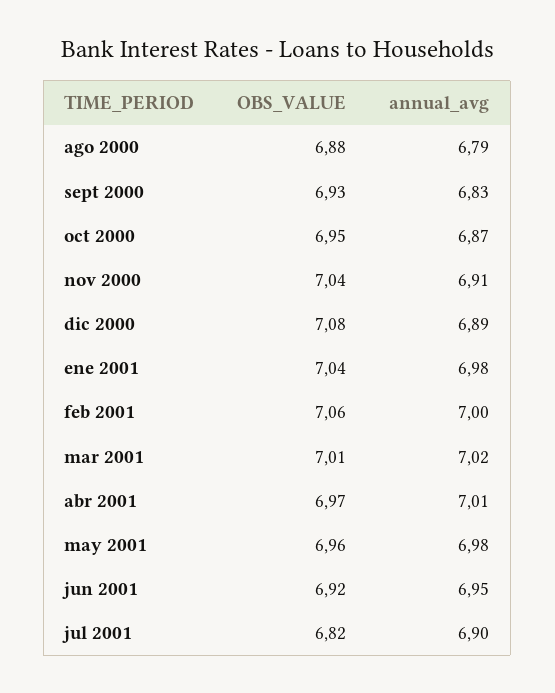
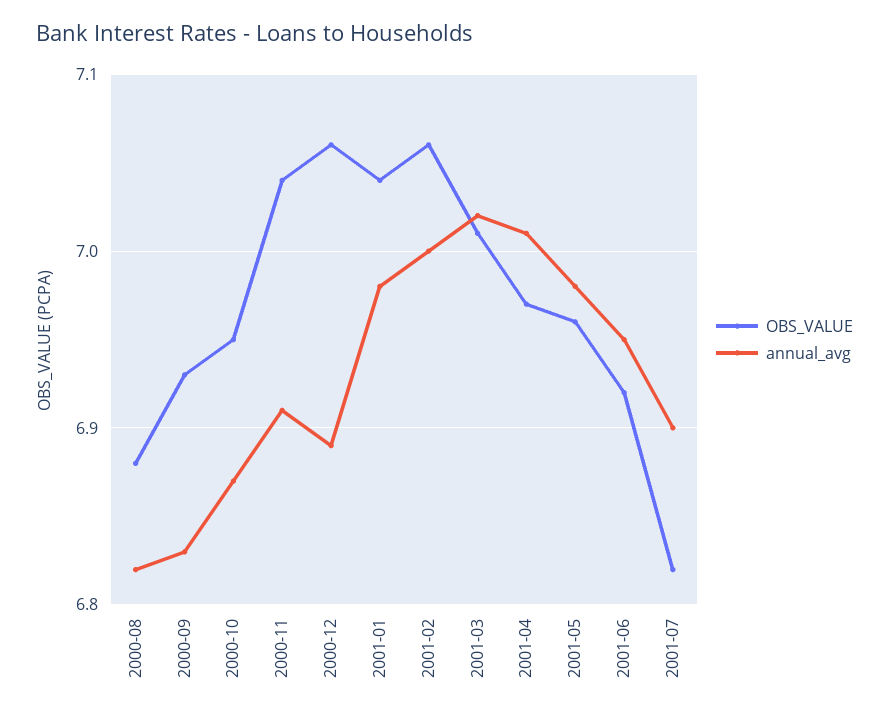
annual_avg, ago 2000: 6.79 -> 6.82
OBS_VALUE, dic 2000: 7.08 -> 7.06

